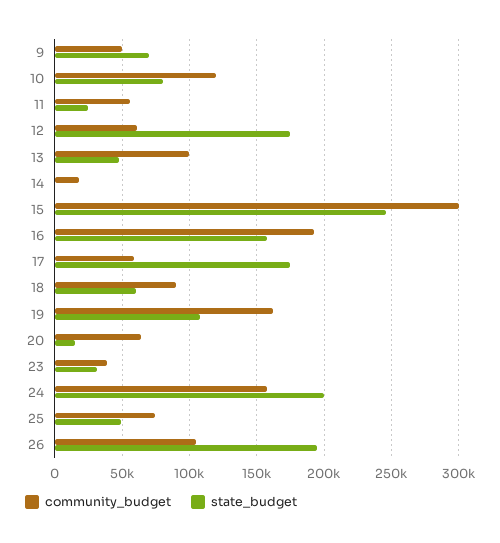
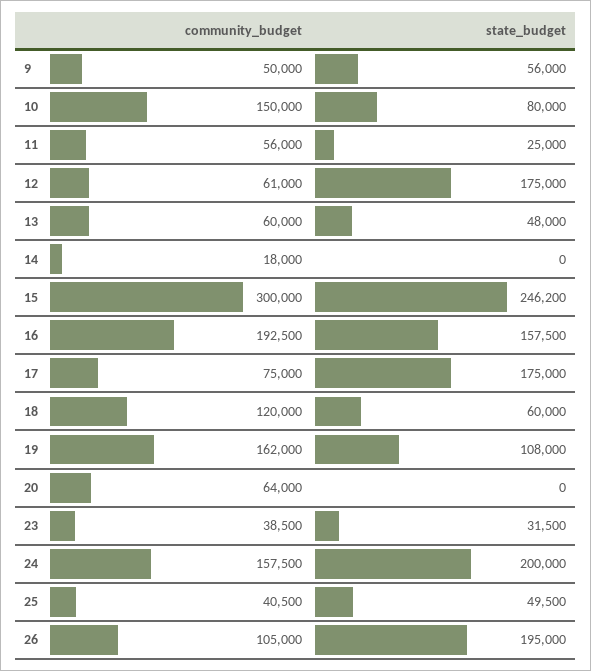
state_budget, 9: 70000 -> 56000
community_budget, 10: 120000 -> 150000
community_budget, 13: 100000 -> 60000
community_budget, 17: 60000 -> 75000
community_budget, 18: 90000 -> 120000
state_budget, 20: 15000 -> 0
community_budget, 25: 75000 -> 40500

